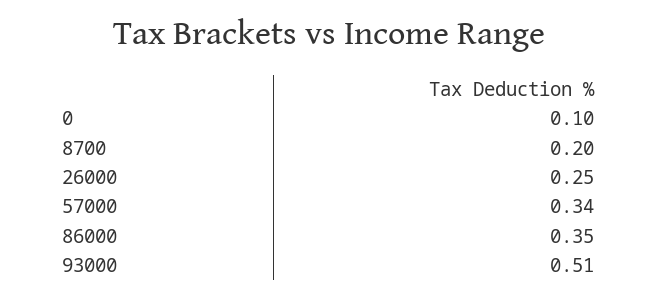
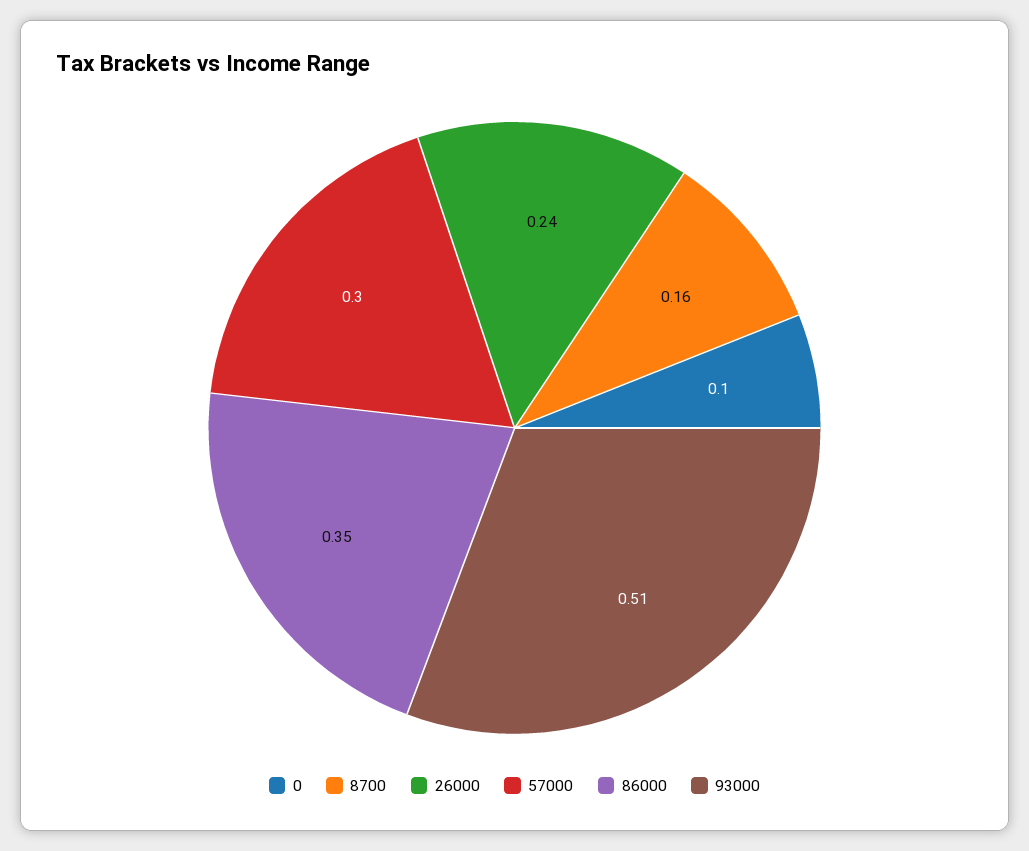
8700: 0.2 -> 0.16
26000: 0.25 -> 0.24
57000: 0.34 -> 0.3

